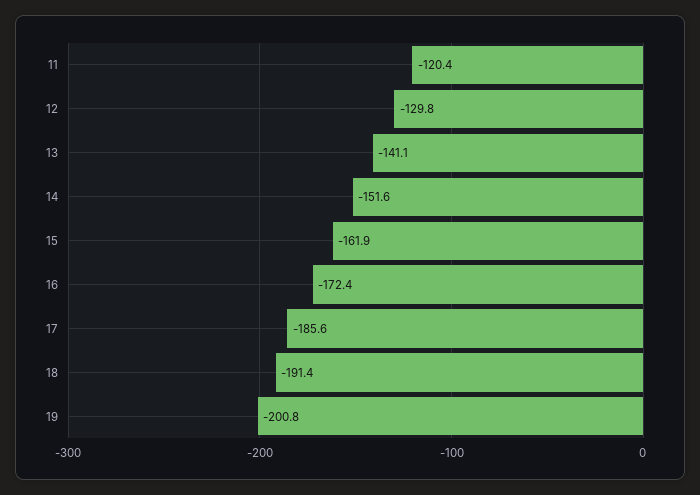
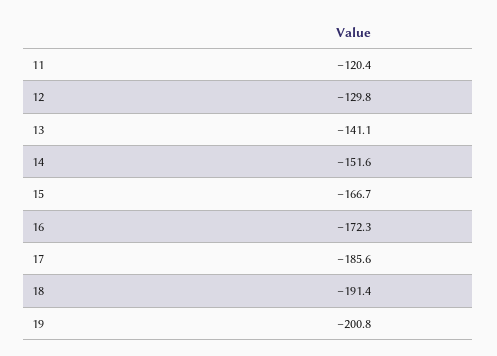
15: -161.9 -> -166.7
16: -172.4 -> -172.3

